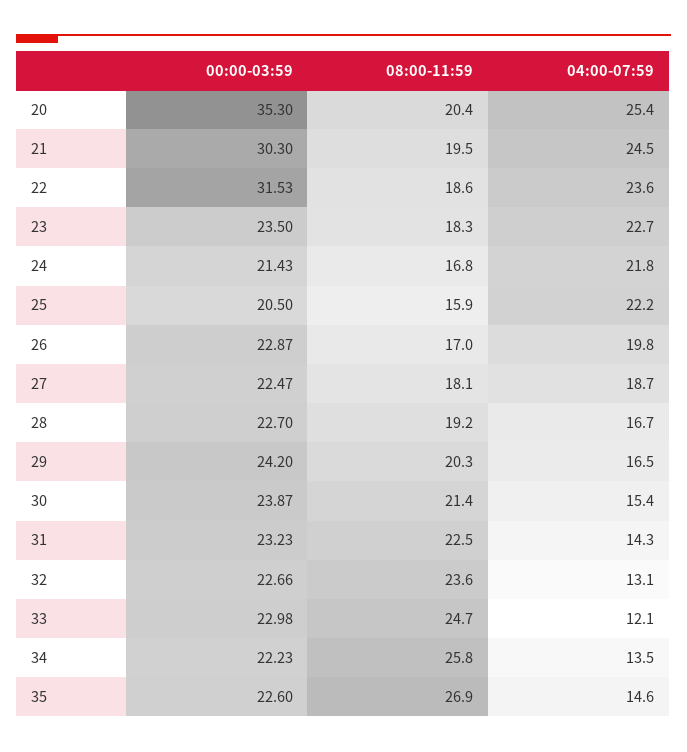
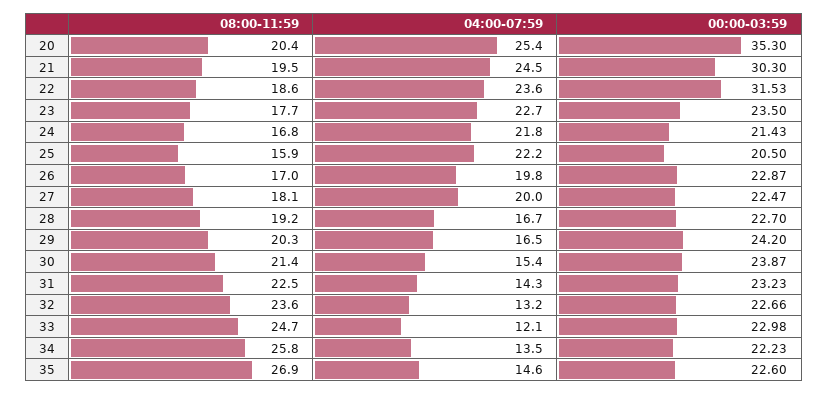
08:00-11:59, 23: 18.3 -> 17.7
04:00-07:59, 27: 18.7 -> 20
04:00-07:59, 32: 13.1 -> 13.2

